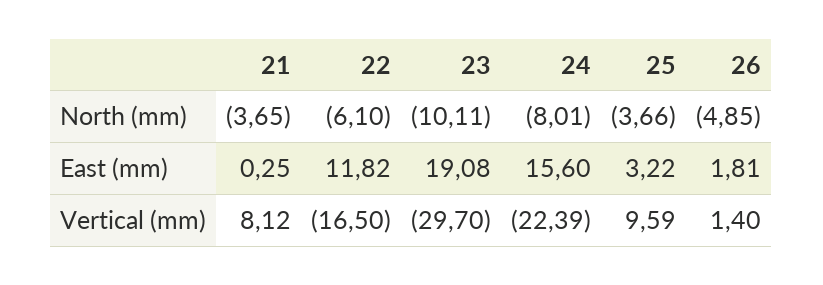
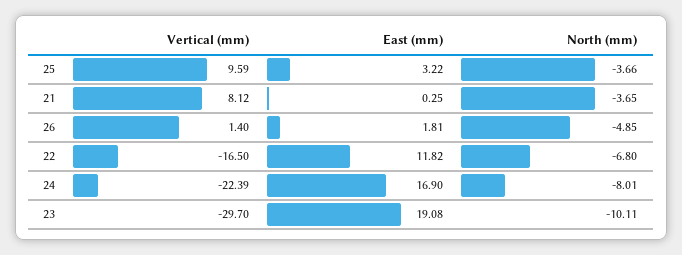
22, North (mm): -6.1 -> -6.8
24, East (mm): 15.6 -> 16.9

